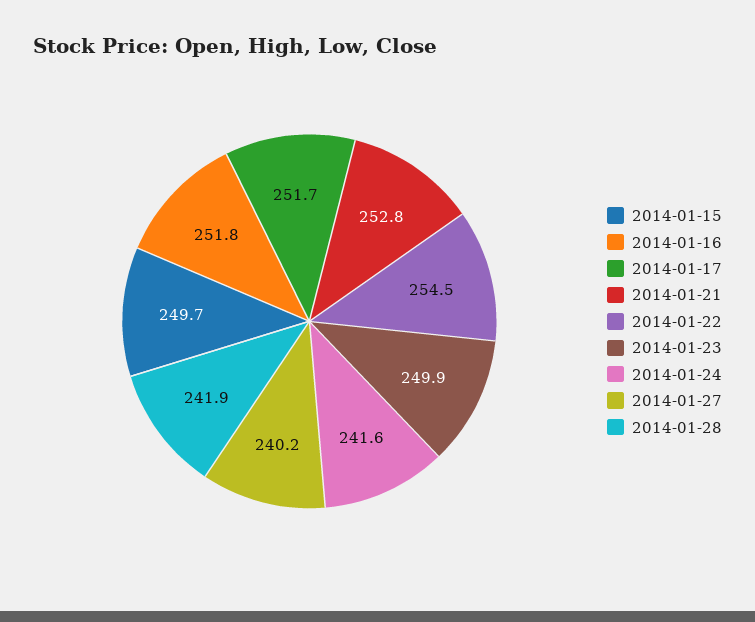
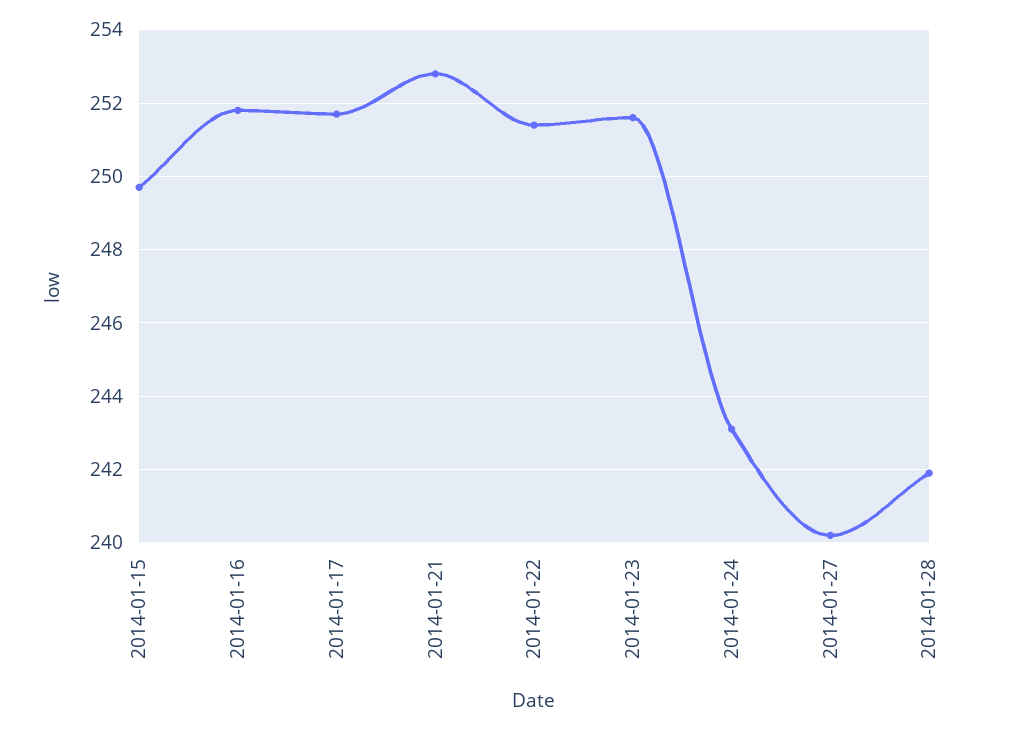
2014-01-22: 254.5 -> 251.5
2014-01-23: 249.9 -> 251.5
2014-01-24: 241.6 -> 243

